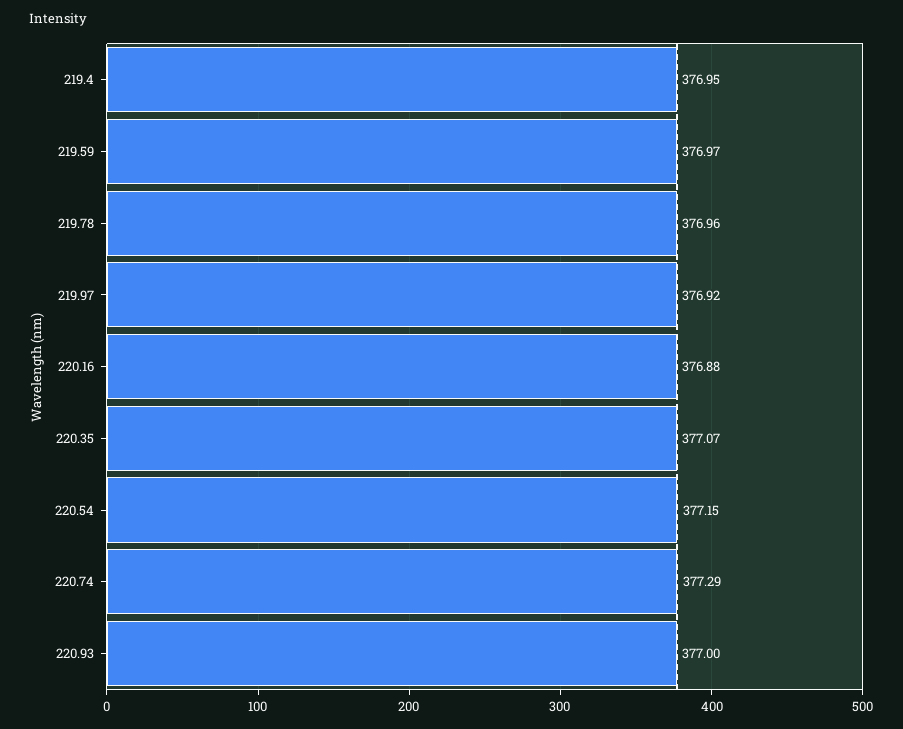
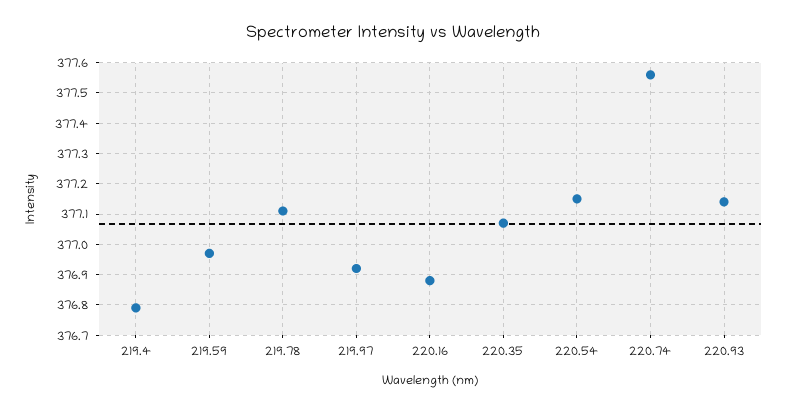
219.4: 376.95 -> 376.8
219.78: 376.96 -> 377.1
220.74: 377.29 -> 377.55
220.93: 377 -> 377.15

